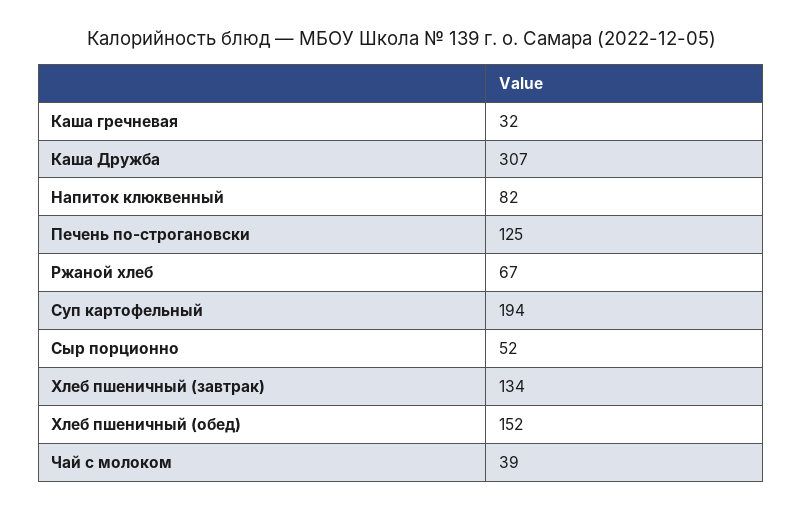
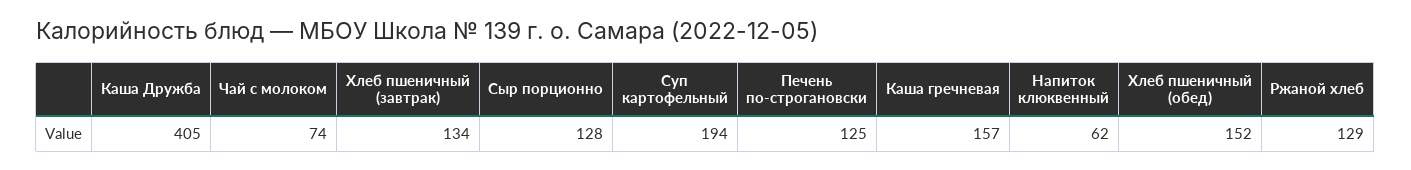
Каша гречневая: 32 -> 157
Каша Дружба: 307 -> 405
Напиток клюквенный: 82 -> 62
Ржаной хлеб: 67 -> 129
Сыр порционно: 52 -> 128
Чай с молоком: 39 -> 74

